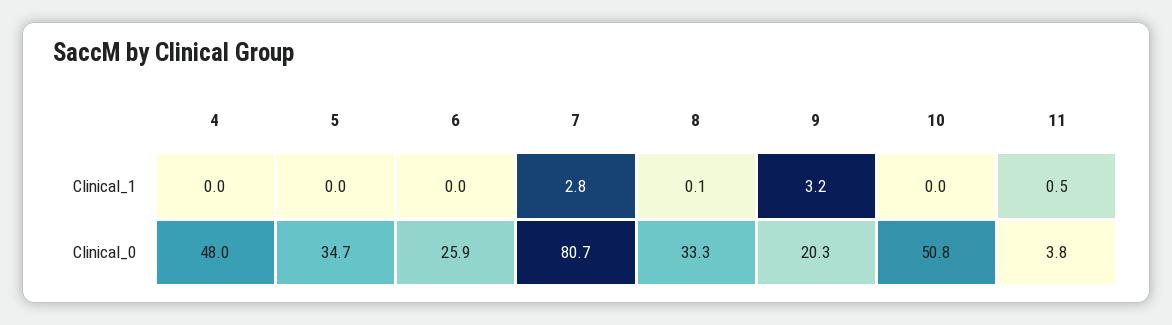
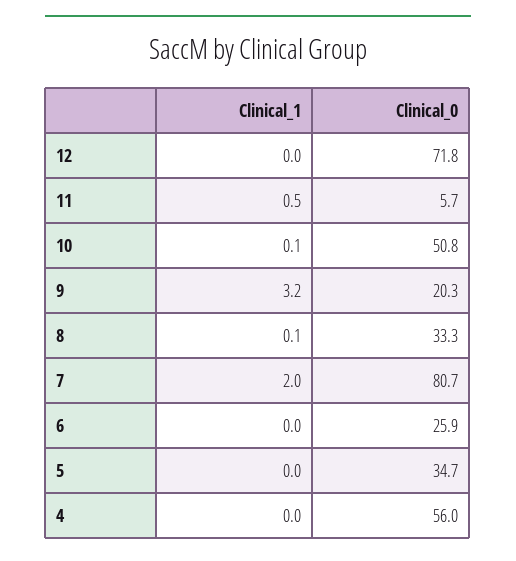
7, Clinical_1: 2.8 -> 2
10, Clinical_1: 0 -> 0.1
4, Clinical_0: 48 -> 56
11, Clinical_0: 3.8 -> 5.7
12, Clinical_1: none -> 0
12, Clinical_0: none -> 71.8

